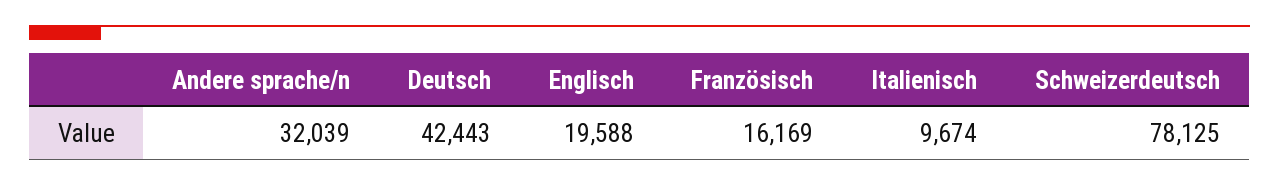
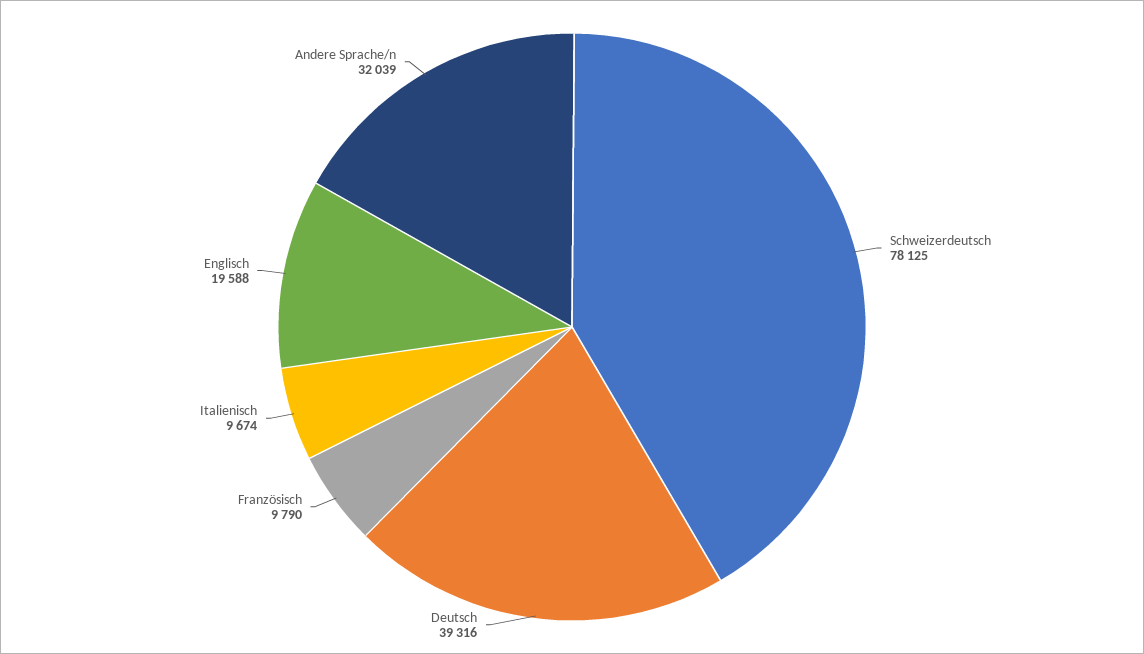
Deutsch: 42443 -> 39316
Französisch: 16169 -> 9790

